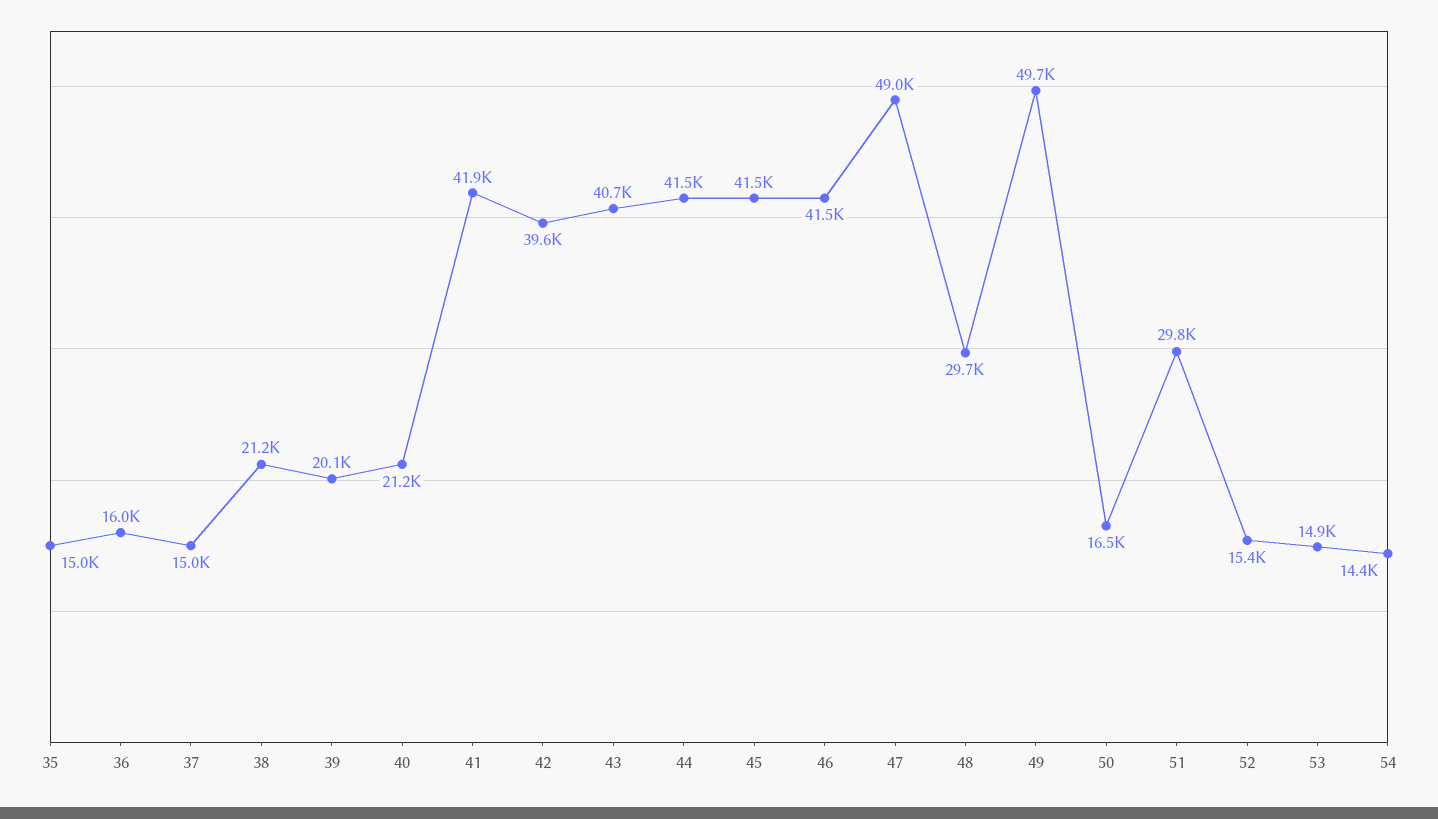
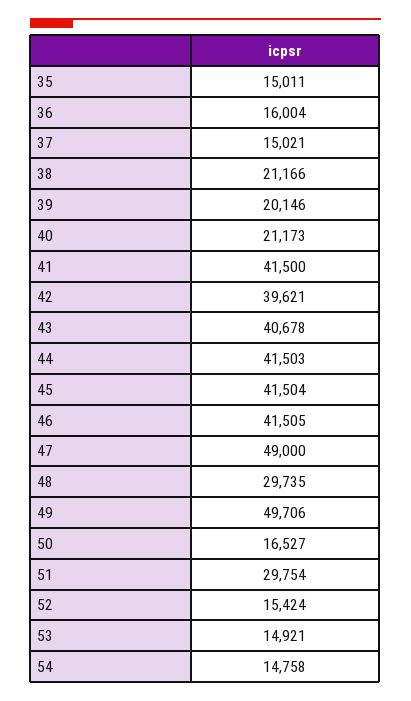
41: 41900 -> 41500
54: 14400 -> 14758

